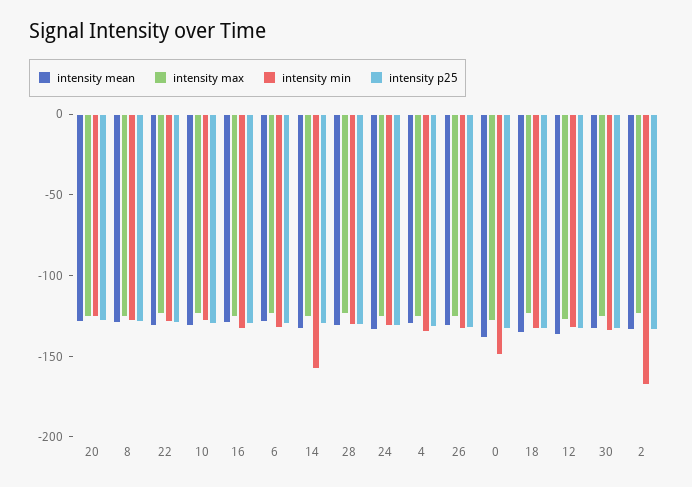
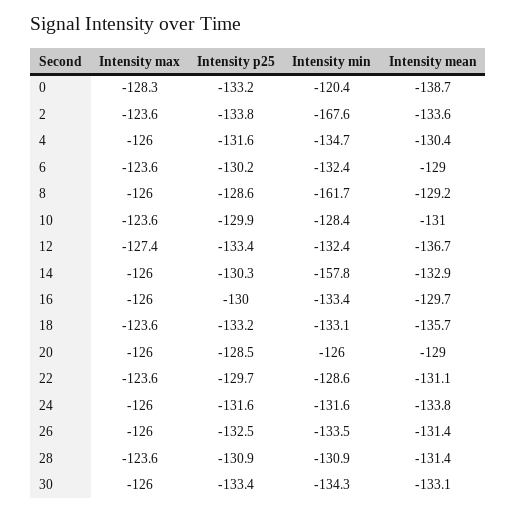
intensity min, 8: -130 -> -161.7
intensity min, 0: -150 -> -120.4

